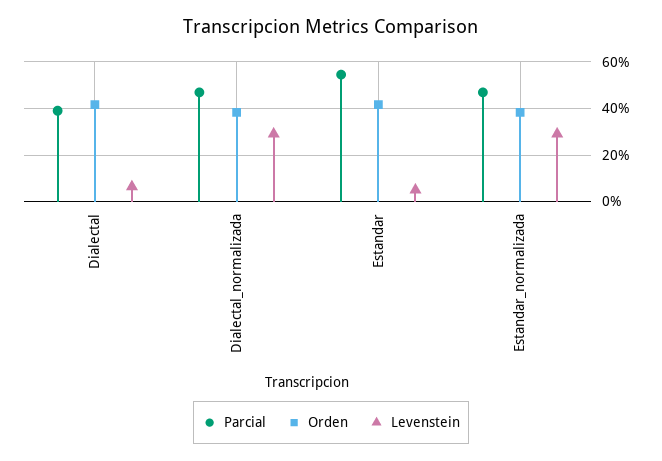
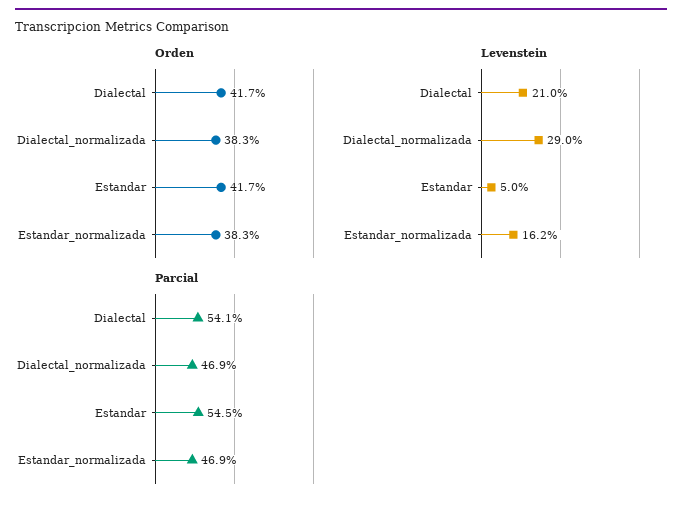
Parcial, Dialectal: 40 -> 54.1
Levenstein, Dialectal: 5 -> 21
Levenstein, Estandar_normalizada: 30 -> 16.2

